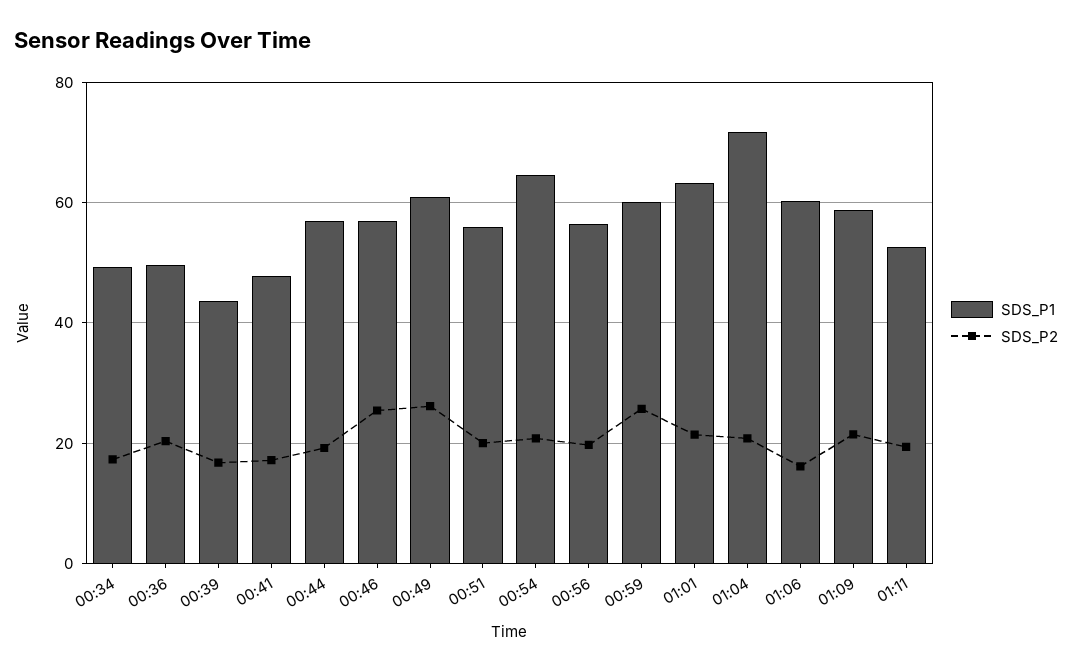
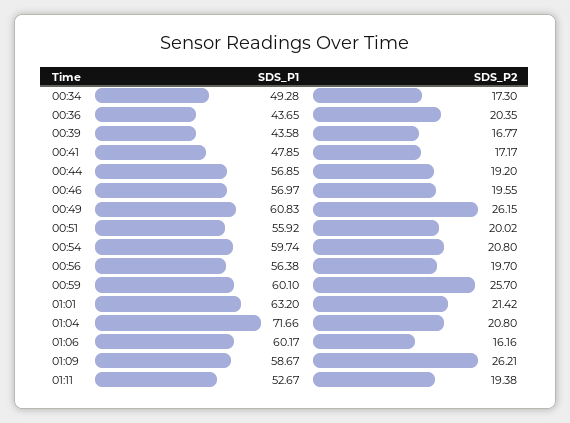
SDS_P1, 00:36: 50 -> 43.65
SDS_P2, 00:46: 26 -> 19.55
SDS_P1, 00:54: 64 -> 59.74
SDS_P2, 01:09: 22 -> 26.21

